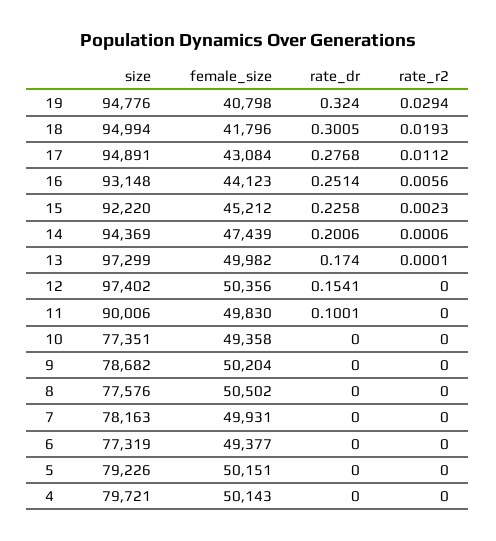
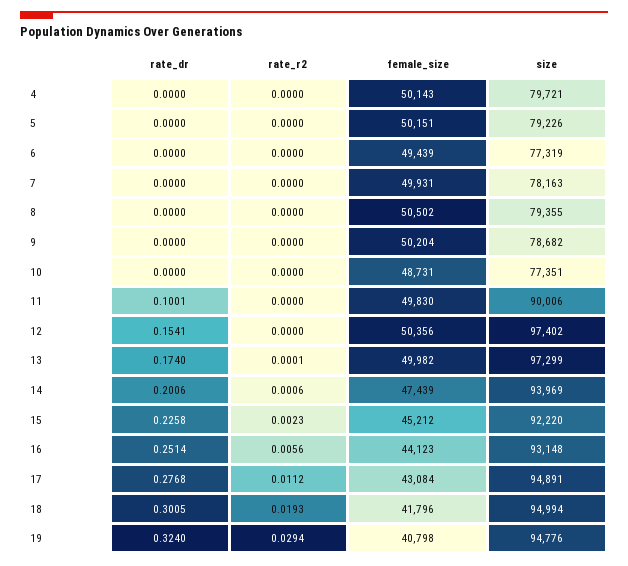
size, 14: 94369 -> 93969
female_size, 10: 49358 -> 48731
size, 8: 77576 -> 79355
female_size, 6: 49377 -> 49439

